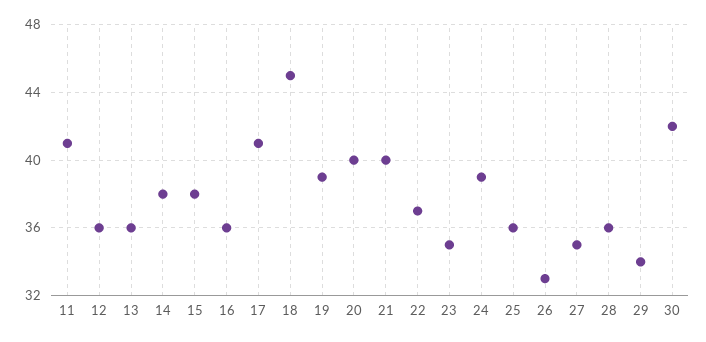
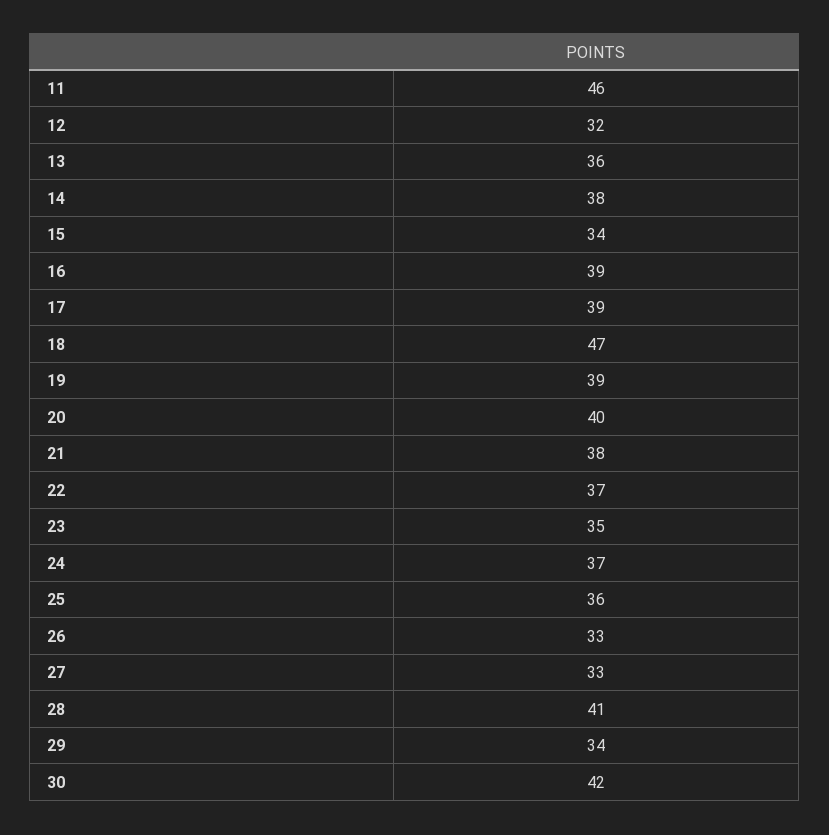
11: 41 -> 46
12: 36 -> 32
15: 38 -> 34
16: 36 -> 39
17: 41 -> 39
18: 45 -> 47
21: 40 -> 38
24: 39 -> 37
27: 35 -> 33
28: 36 -> 41

